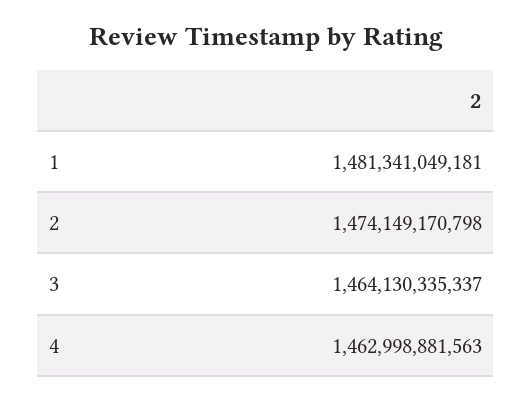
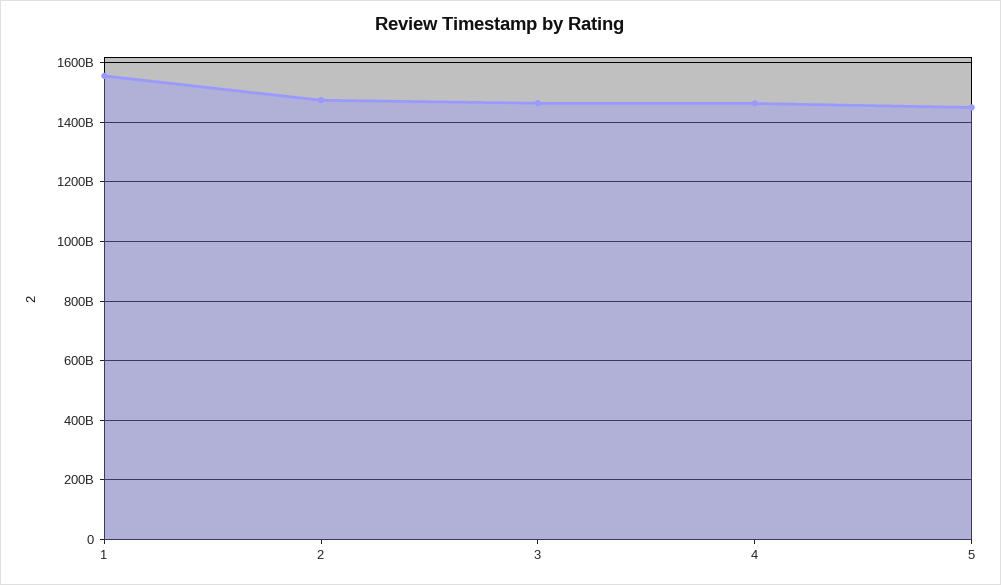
1: 1481341049181 -> 1550000000000
5: none -> 1450000000000

